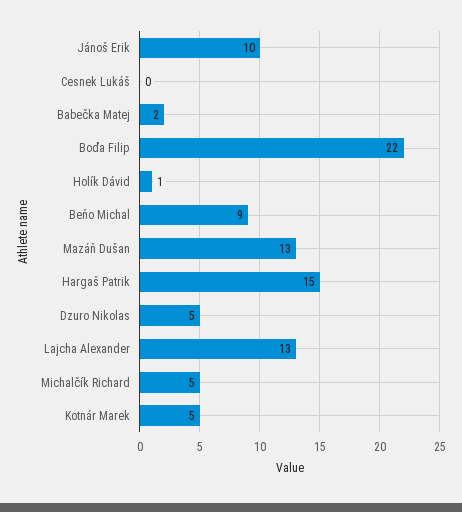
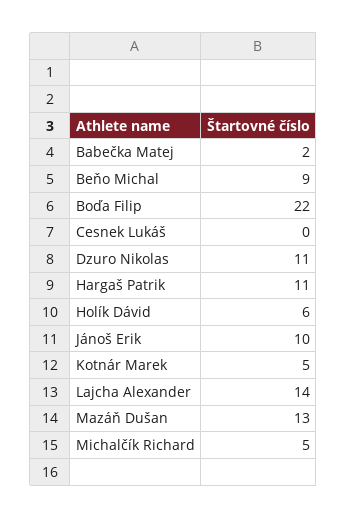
Holík Dávid: 1 -> 6
Hargaš Patrik: 15 -> 11
Dzuro Nikolas: 5 -> 11
Lajcha Alexander: 13 -> 14

